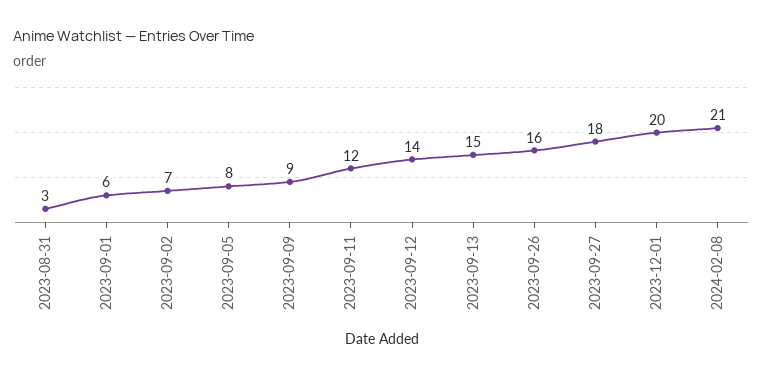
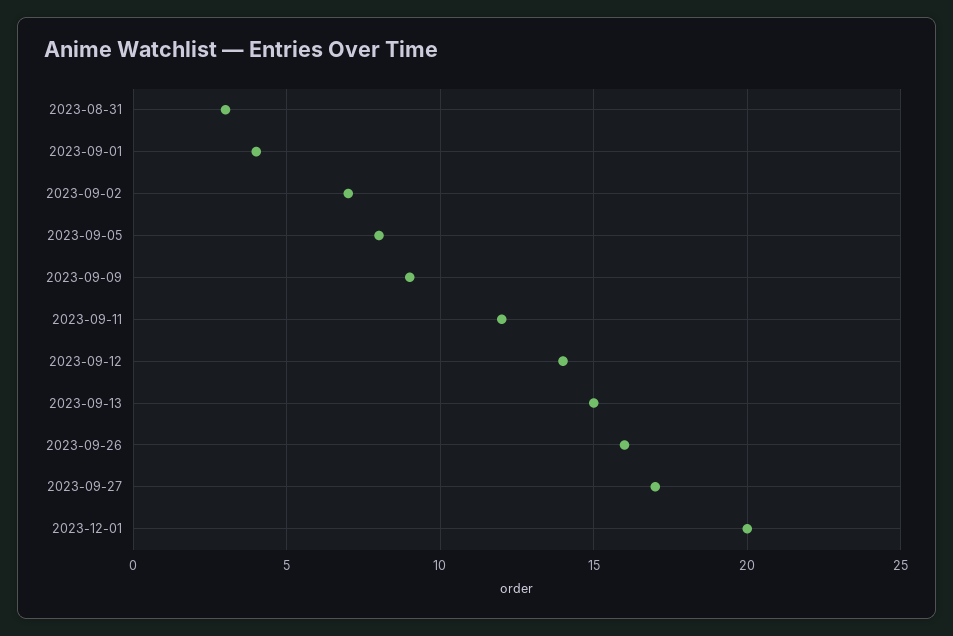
2023-09-01: 6 -> 4
2023-09-27: 18 -> 17
2024-02-08: 21 -> none

